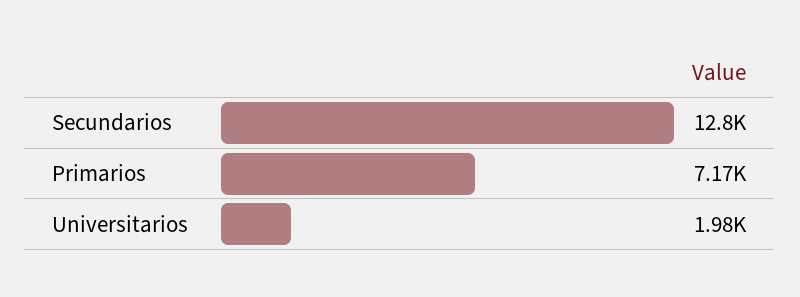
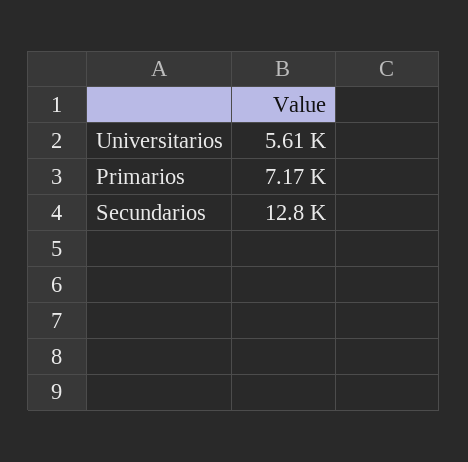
Universitarios: 1980 -> 5610

